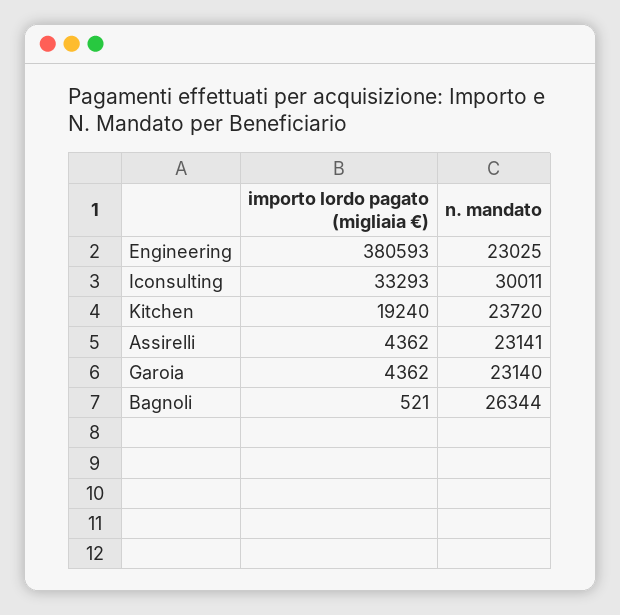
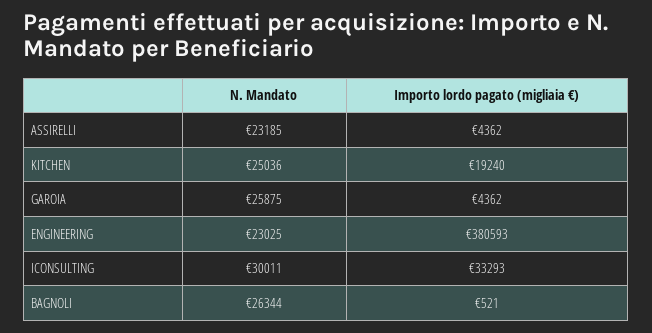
n. mandato, Kitchen: 23720 -> 25036
n. mandato, Assirelli: 23141 -> 23185
n. mandato, Garoia: 23140 -> 25875

